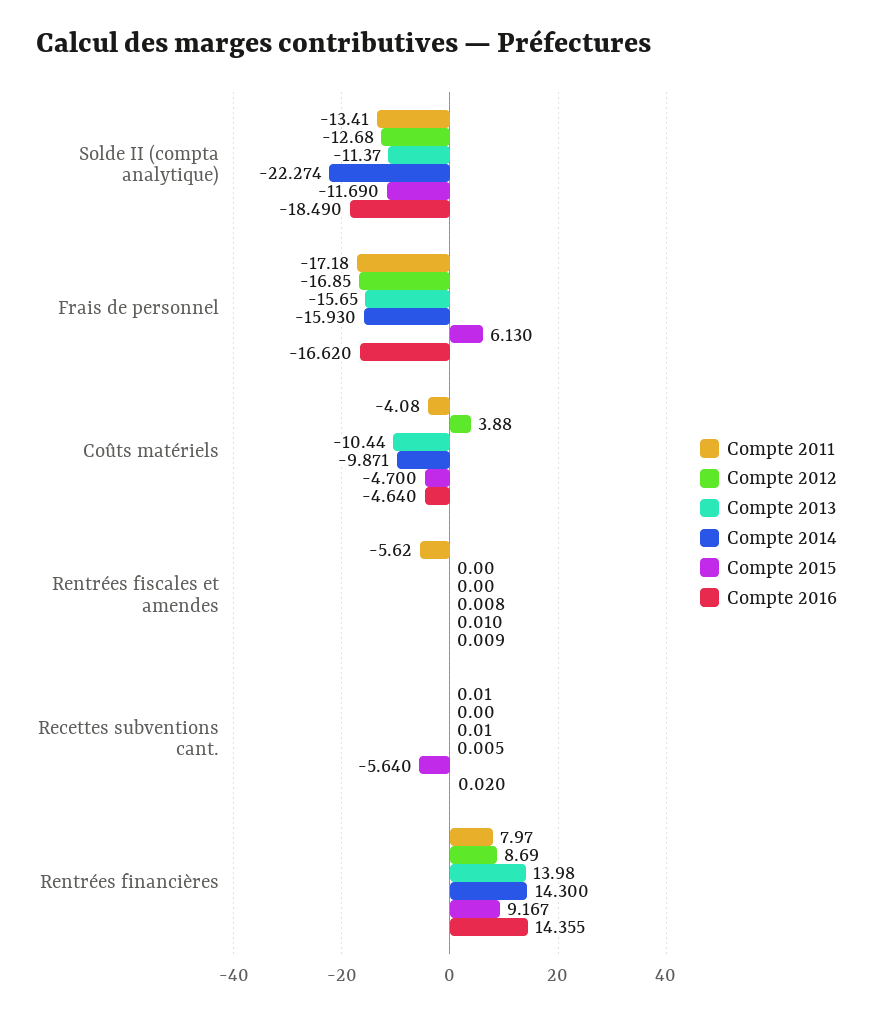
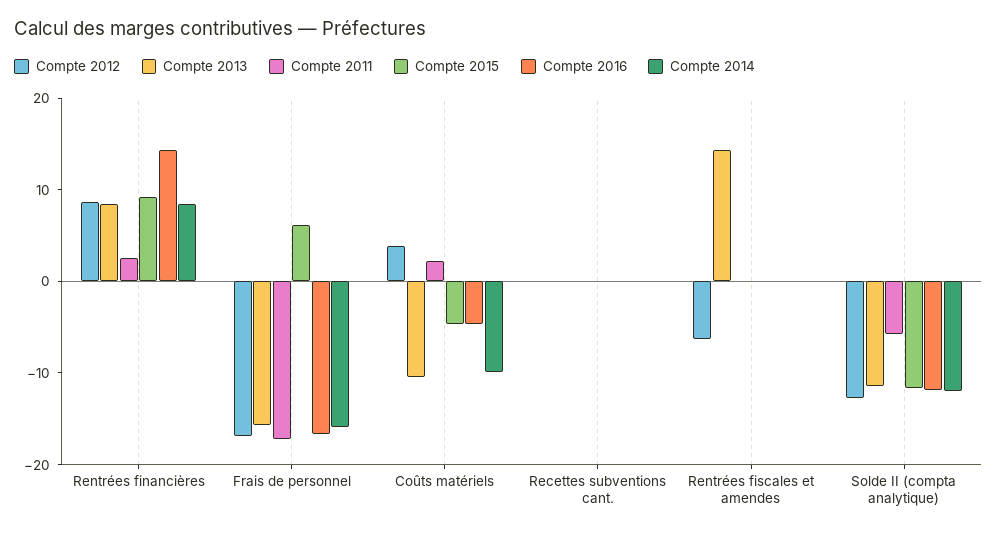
Compte 2011, Solde II (compta analytique): -13.41 -> -6
Compte 2014, Solde II (compta analytique): -22.274 -> -12
Compte 2016, Solde II (compta analytique): -18.49 -> -12
Compte 2011, Coûts matériels: -4.08 -> 2
Compte 2011, Rentrées fiscales et amendes: -5.62 -> 0
Compte 2012, Rentrées fiscales et amendes: 0 -> -6
Compte 2013, Rentrées fiscales et amendes: 0 -> 14
Compte 2015, Recettes subventions cant.: -5.64 -> 0
Compte 2011, Rentrées financières: 7.97 -> 2
Compte 2013, Rentrées financières: 13.98 -> 8
Compte 2014, Rentrées financières: 14.3 -> 8

